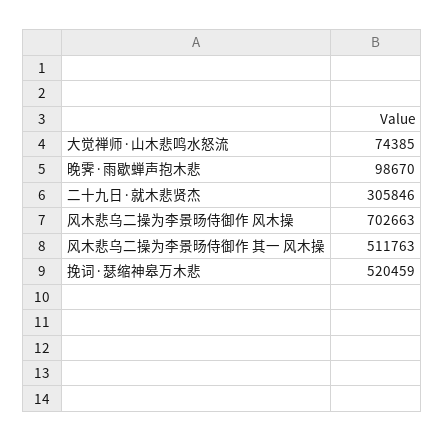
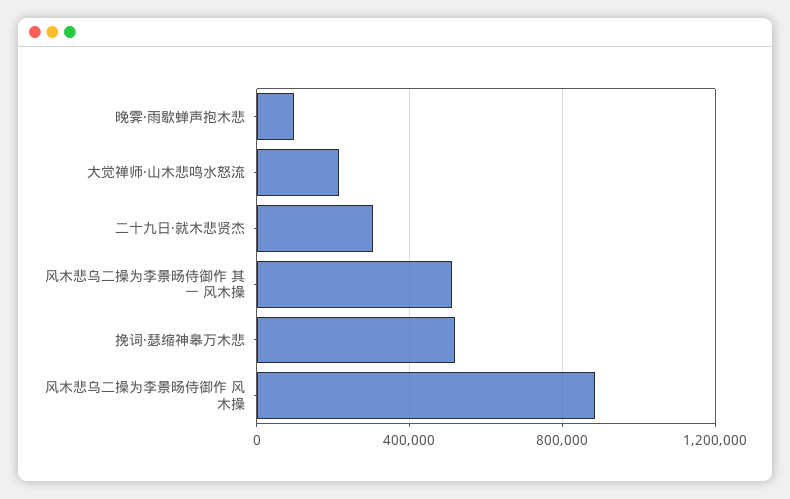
大觉禅师·山木悲鸣水怒流: 74385 -> 200000
风木悲乌二操为李景旸侍御作 风木操: 702663 -> 900000

